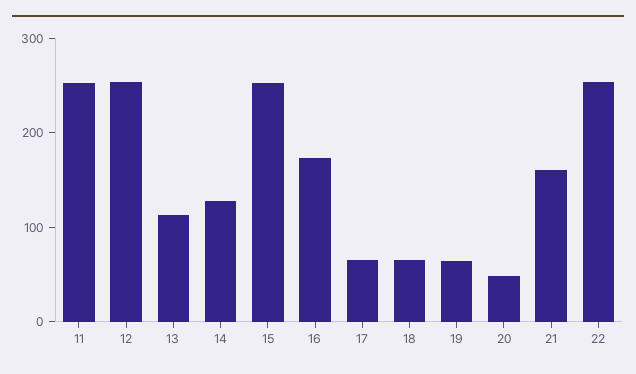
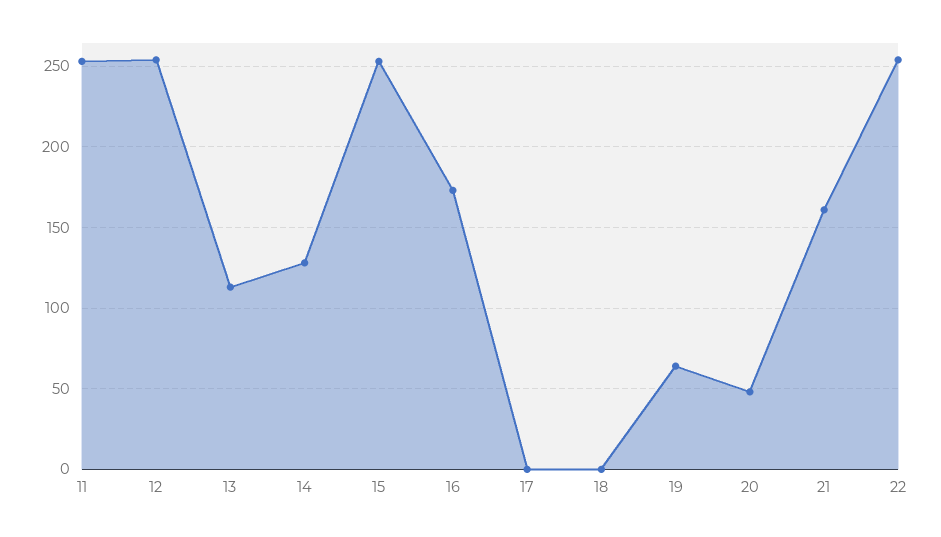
17: 60 -> 0
18: 60 -> 0

